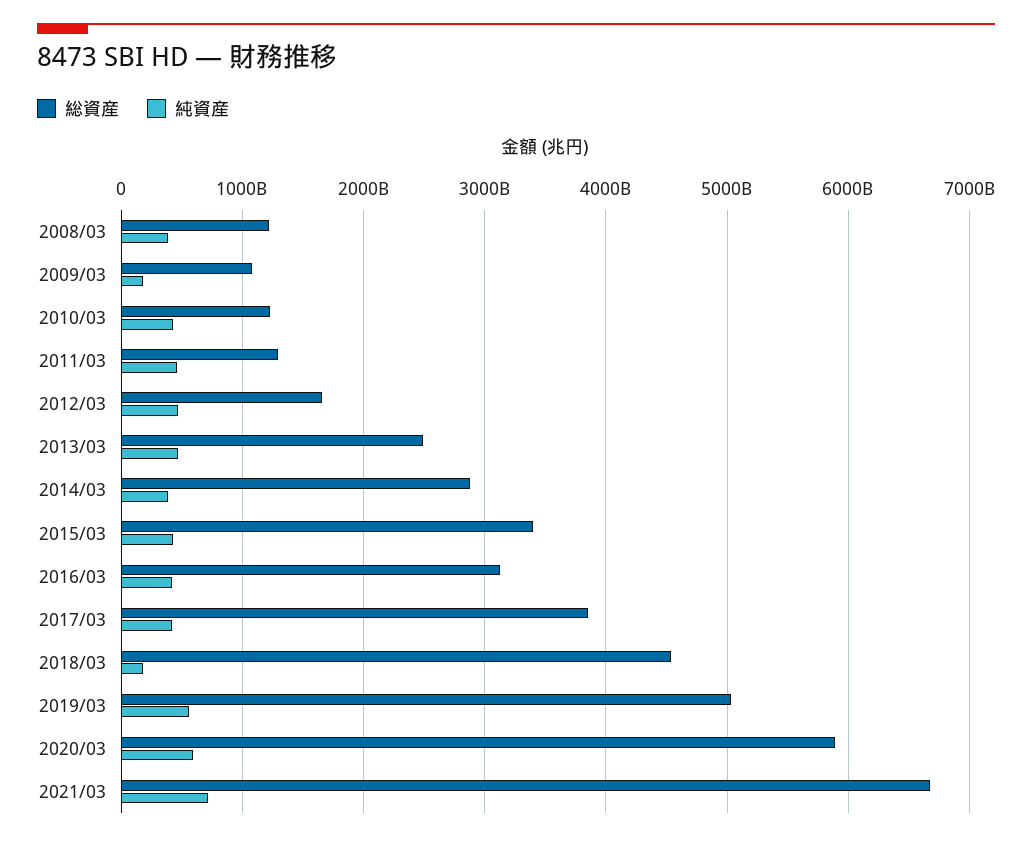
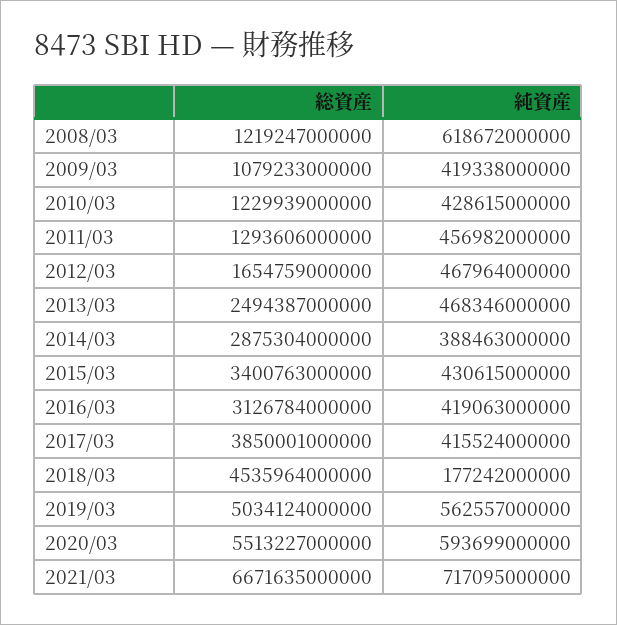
純資産, 2008/03: 400000000000 -> 618672000000
純資産, 2009/03: 200000000000 -> 419338000000
総資産, 2020/03: 5900000000000 -> 5513227000000

